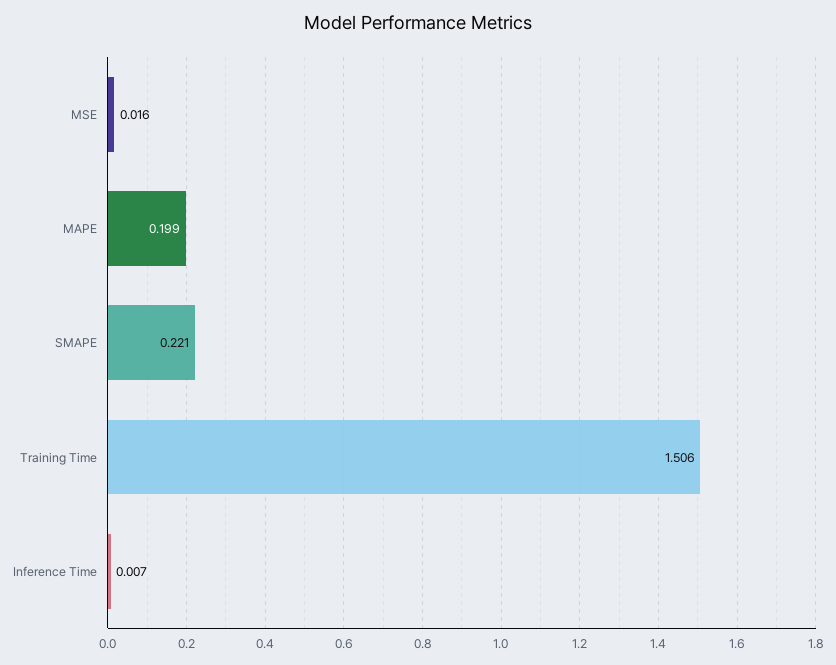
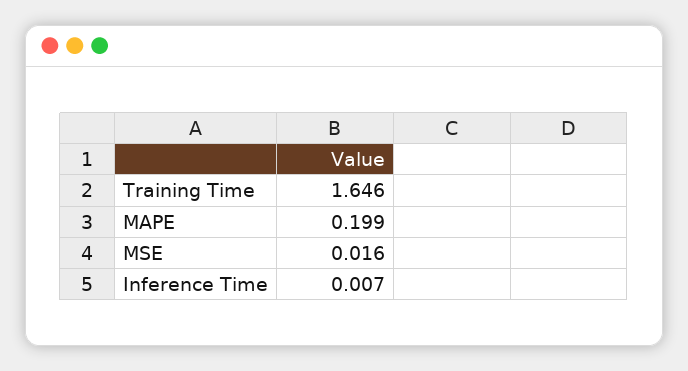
SMAPE: 0.221 -> none
Training Time: 1.506 -> 1.646

